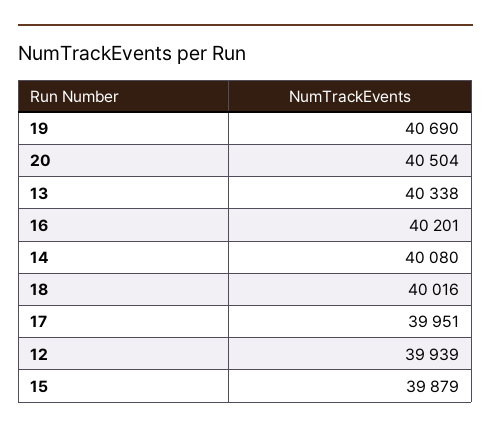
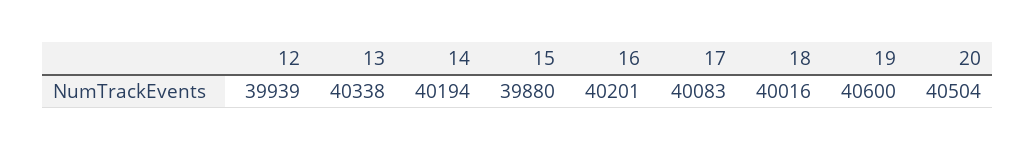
19: 40690 -> 40600
14: 40080 -> 40194
17: 39951 -> 40083
15: 39879 -> 39880

